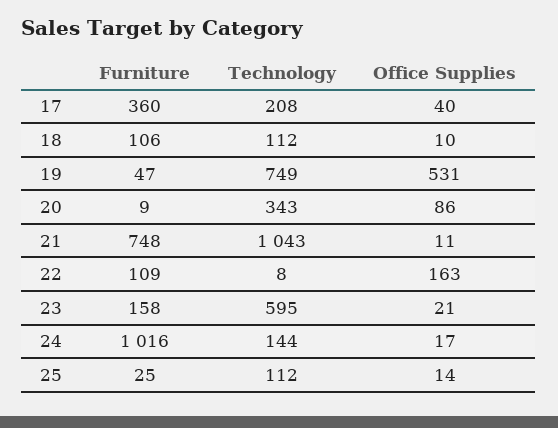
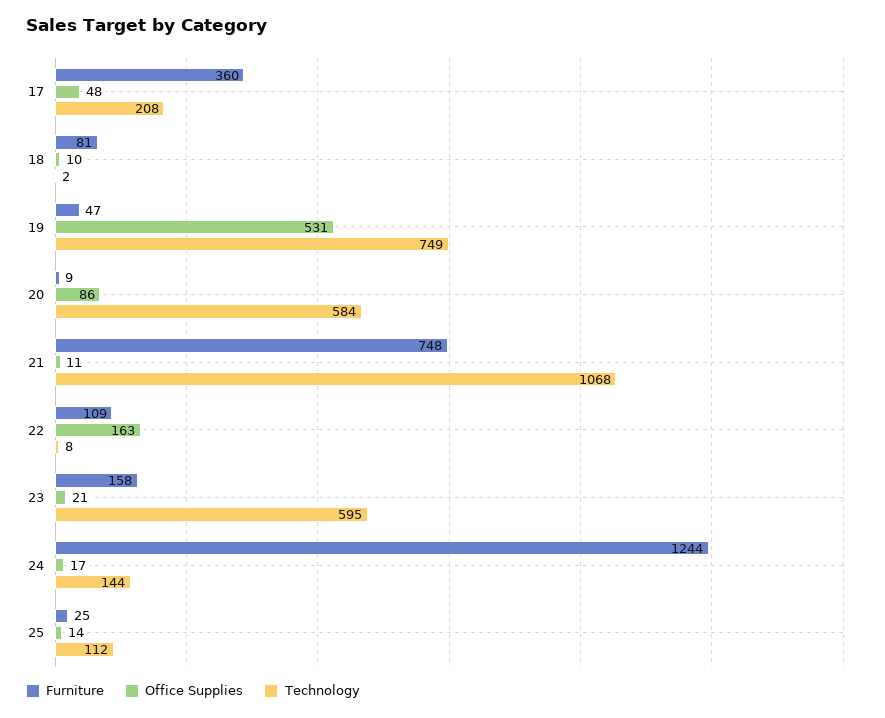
Office Supplies, 17: 40 -> 48
Furniture, 18: 106 -> 81
Technology, 18: 112 -> 2
Technology, 20: 343 -> 584
Technology, 21: 1043 -> 1068
Furniture, 24: 1016 -> 1244

